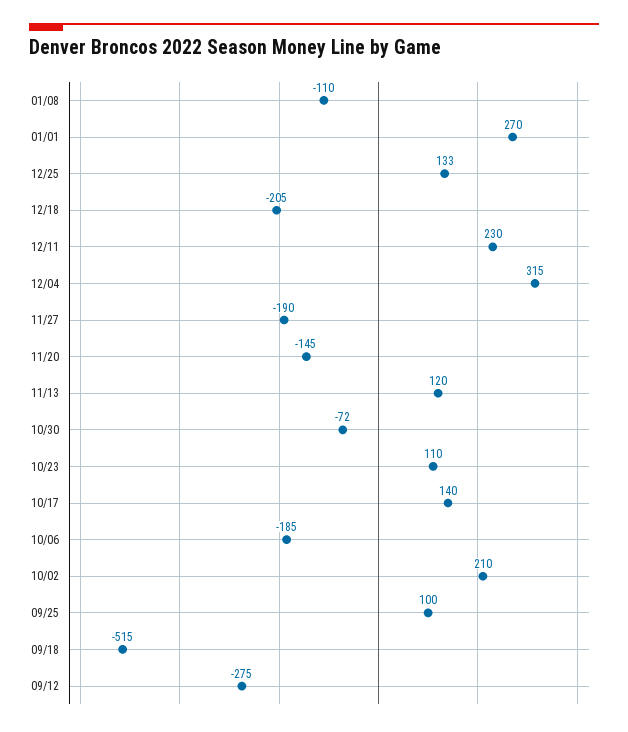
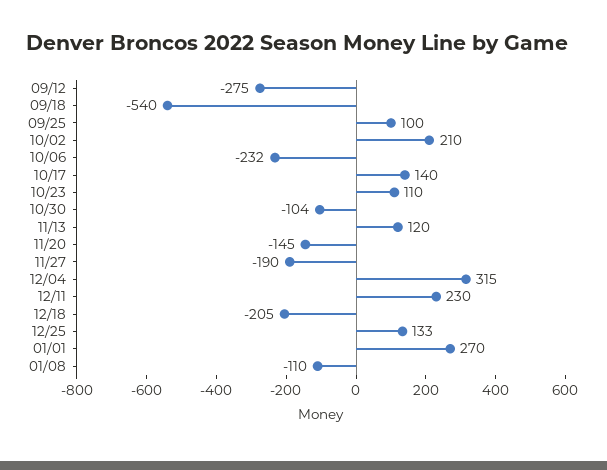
10/30: -72 -> -104
10/06: -185 -> -232
09/18: -515 -> -540

